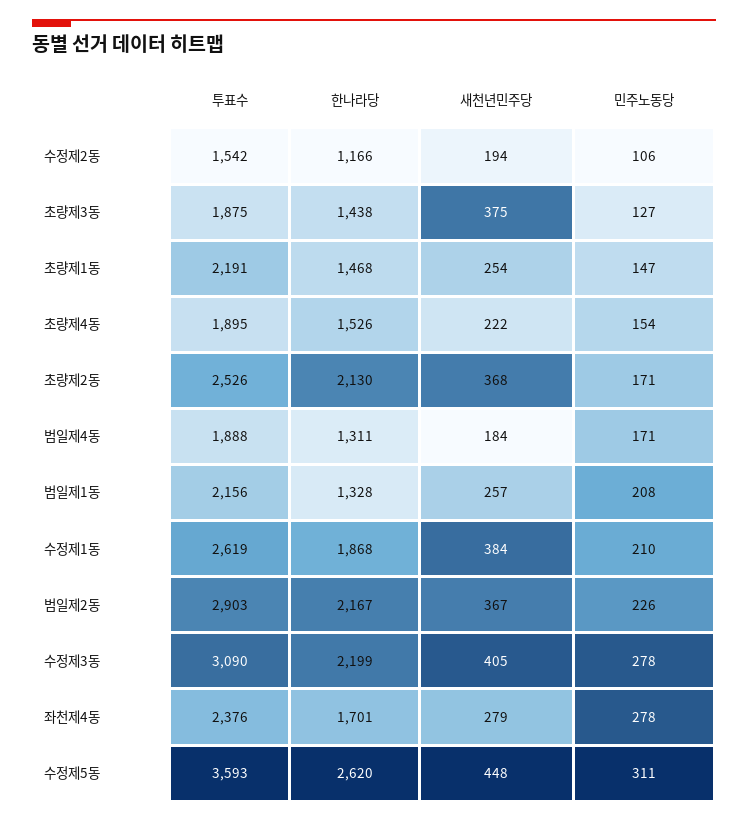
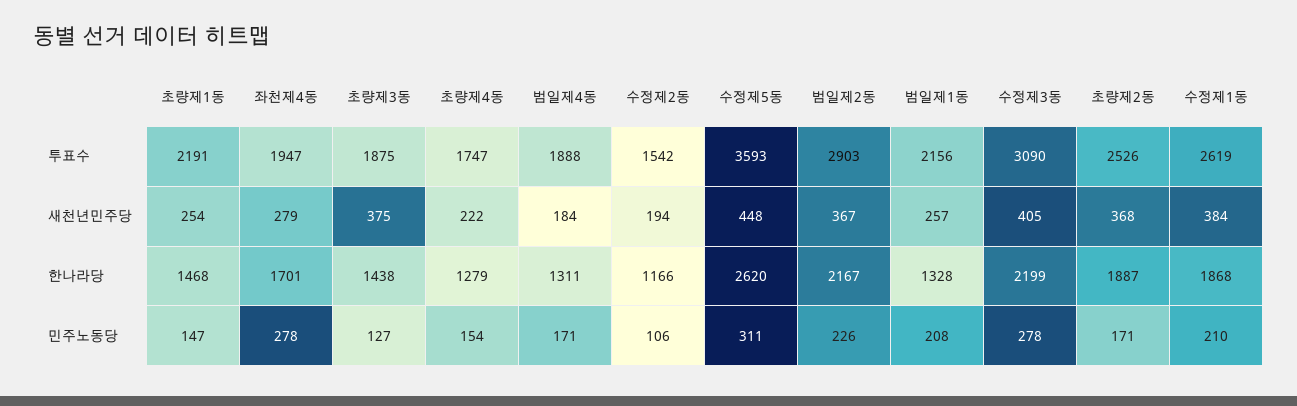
투표수, 초량제4동: 1895 -> 1747
한나라당, 초량제4동: 1526 -> 1279
한나라당, 초량제2동: 2130 -> 1887
투표수, 좌천제4동: 2376 -> 1947

